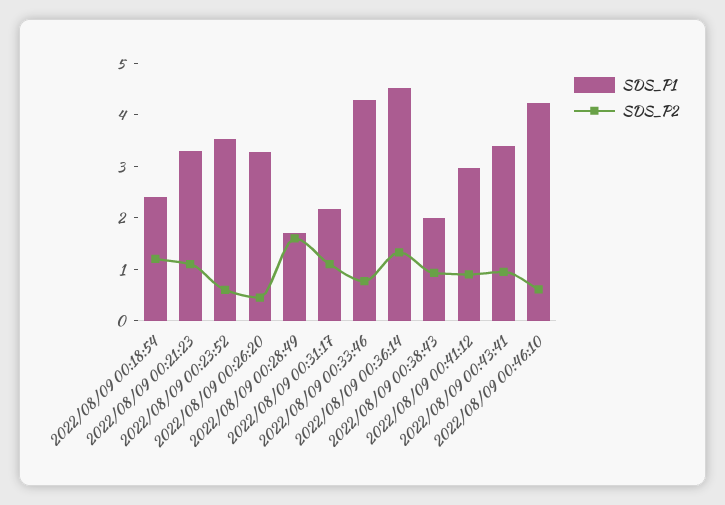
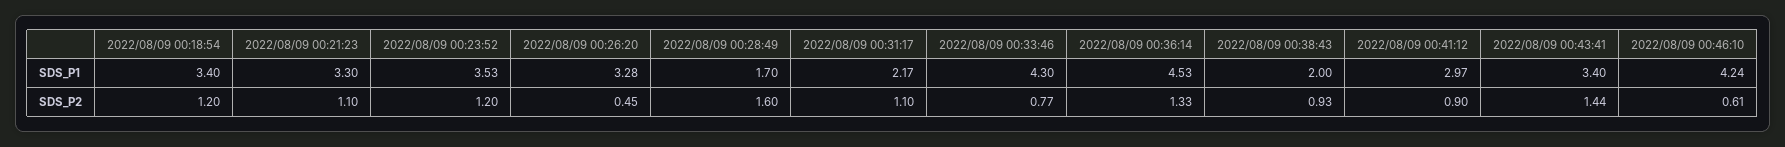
SDS_P1, 2022/08/09 00:18:54: 2.4 -> 3.4
SDS_P2, 2022/08/09 00:23:52: 0.6 -> 1.2
SDS_P2, 2022/08/09 00:43:41: 1 -> 1.44

